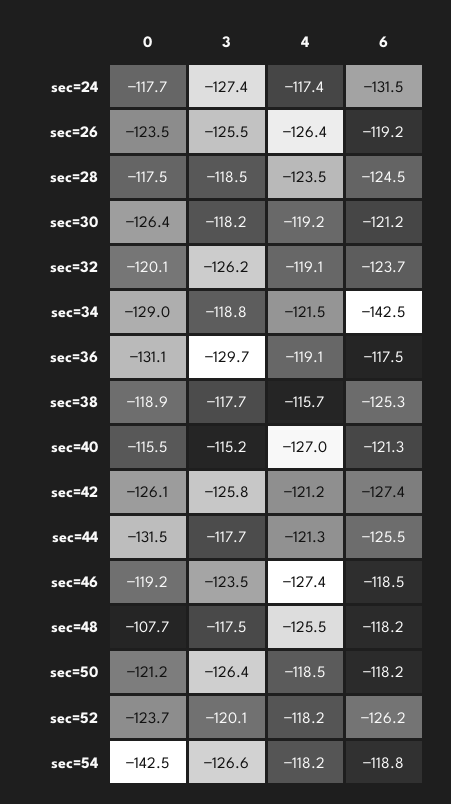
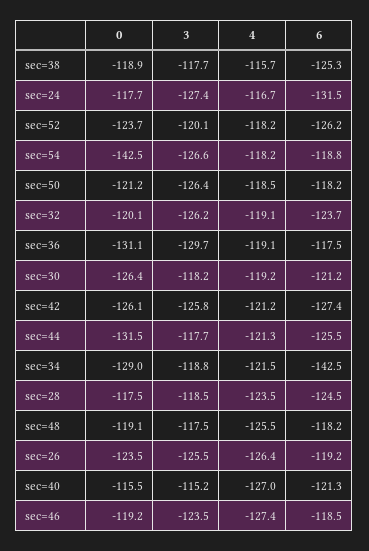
4, sec=24: -117.4 -> -116.7
0, sec=48: -107.7 -> -119.1

